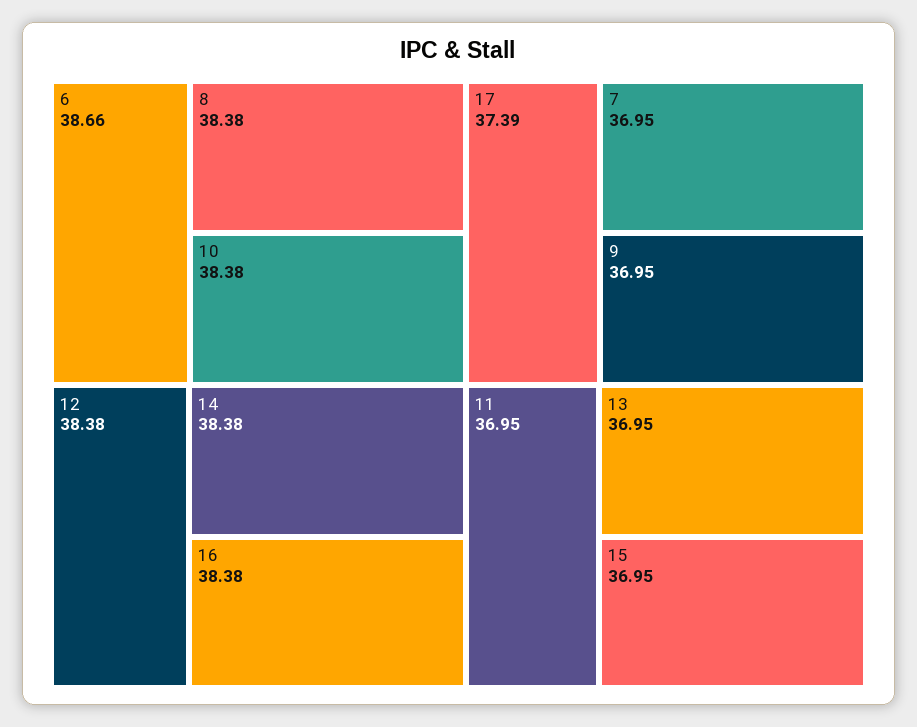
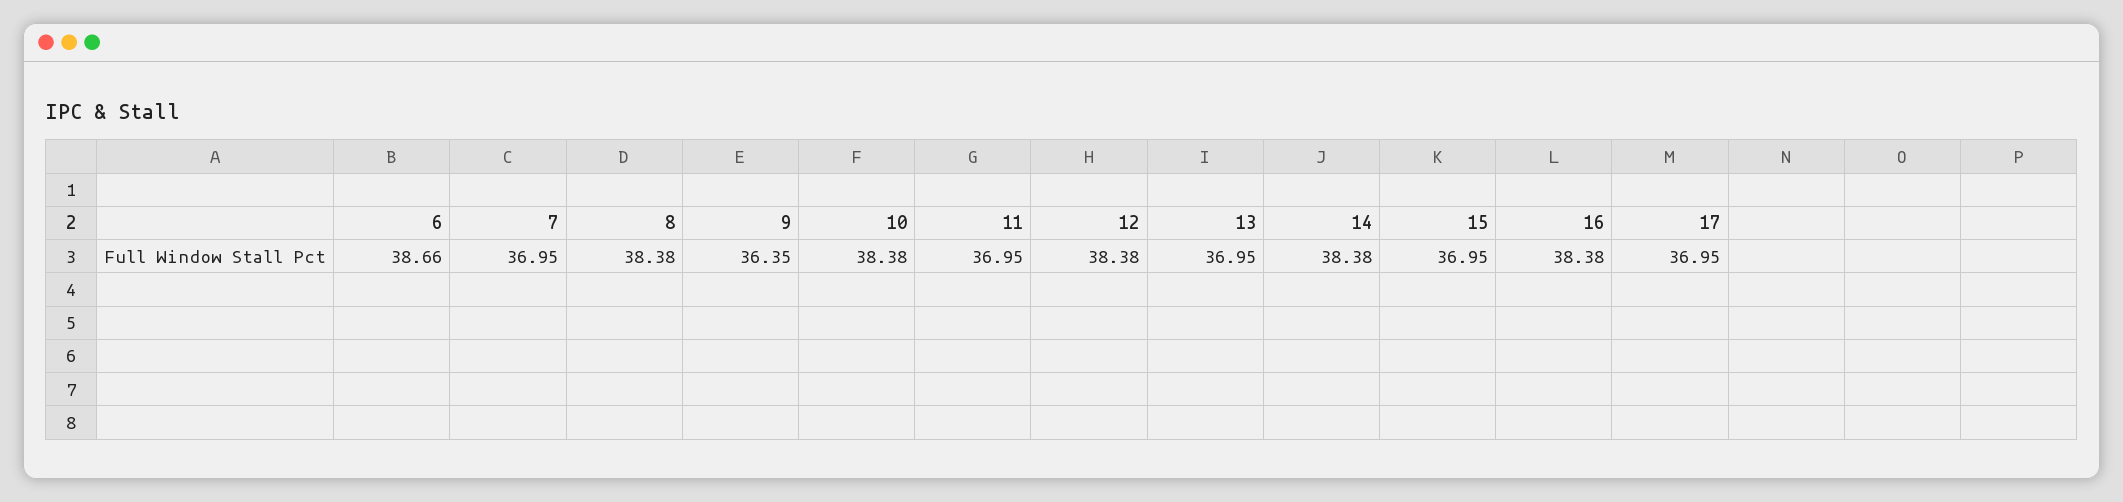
17: 37.39 -> 36.95
9: 36.95 -> 36.35

